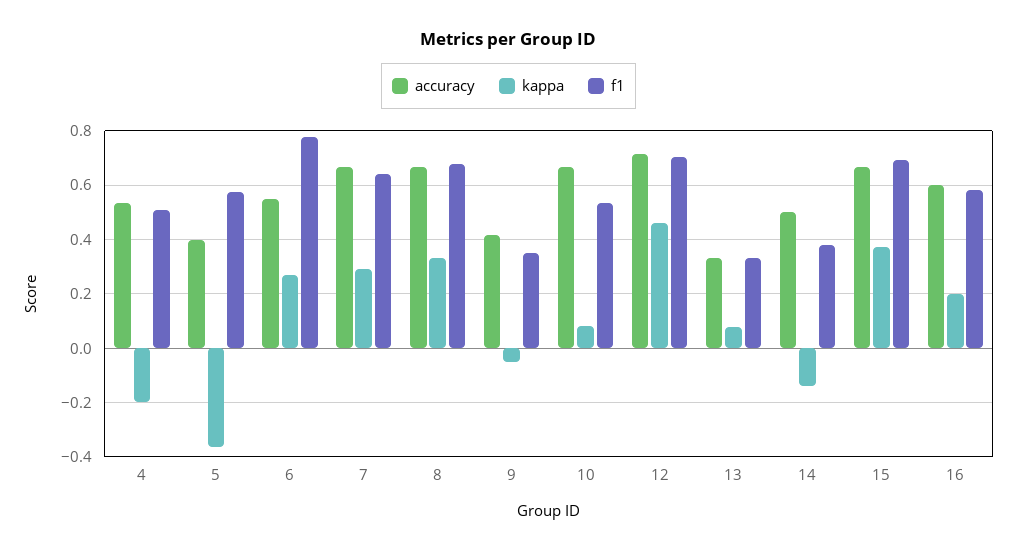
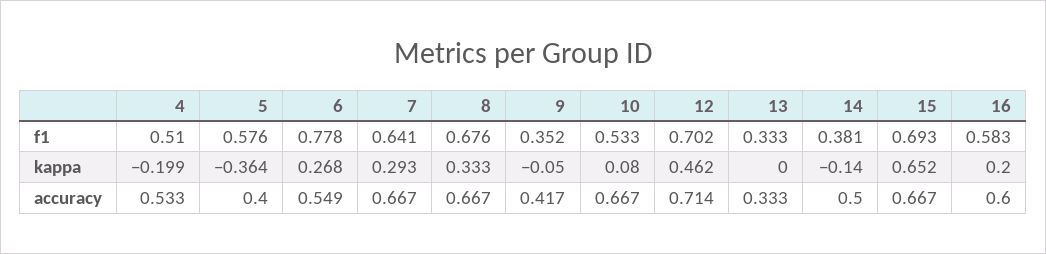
kappa, 13: 0.075 -> 0
kappa, 15: 0.375 -> 0.652

